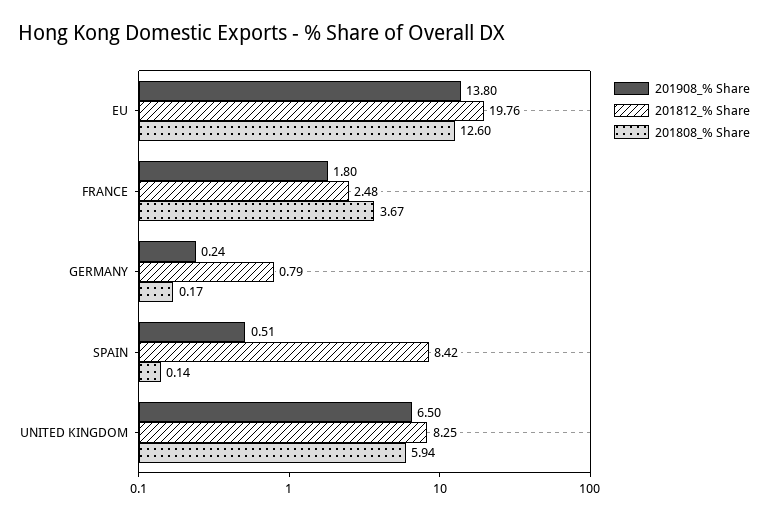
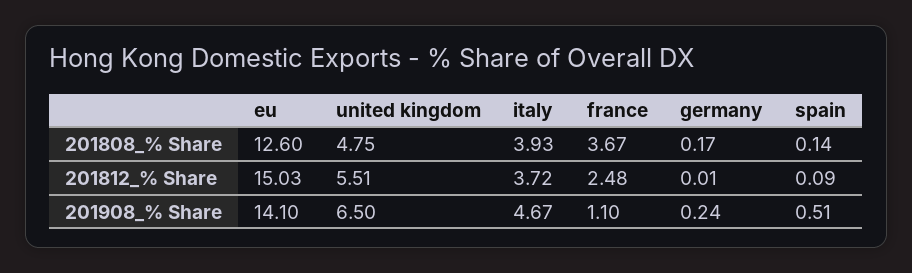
201908_% Share, EU: 13.8 -> 14.1
201812_% Share, EU: 19.76 -> 15.03
201908_% Share, FRANCE: 1.8 -> 1.1
201812_% Share, GERMANY: 0.79 -> 0.01
201812_% Share, SPAIN: 8.42 -> 0.09
201812_% Share, UNITED KINGDOM: 8.25 -> 5.51
201808_% Share, UNITED KINGDOM: 5.94 -> 4.75
201808_% Share, italy: none -> 3.93
201812_% Share, italy: none -> 3.72
201908_% Share, italy: none -> 4.67

